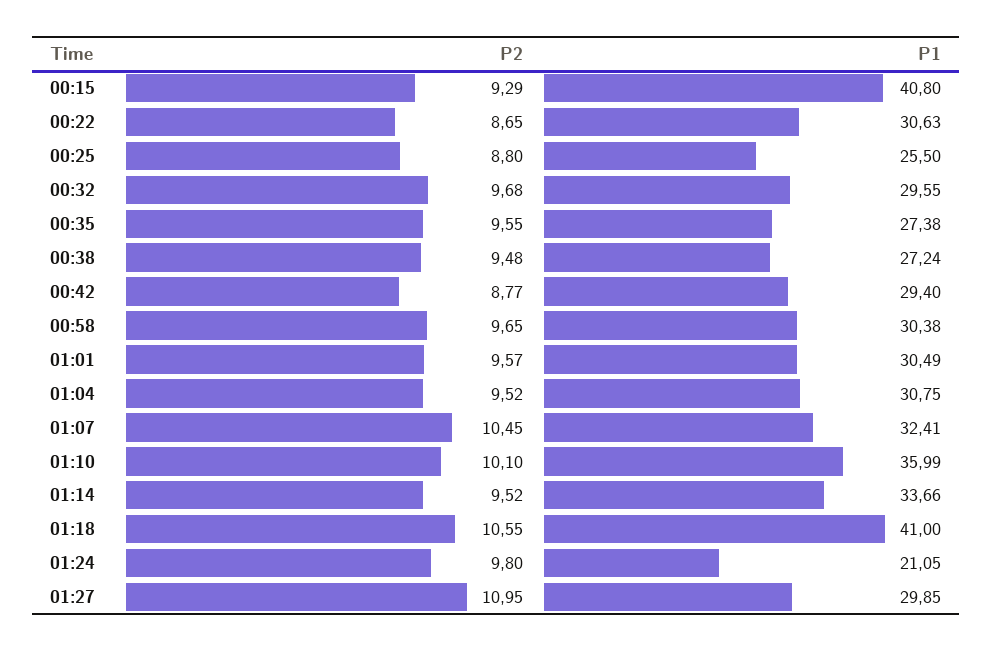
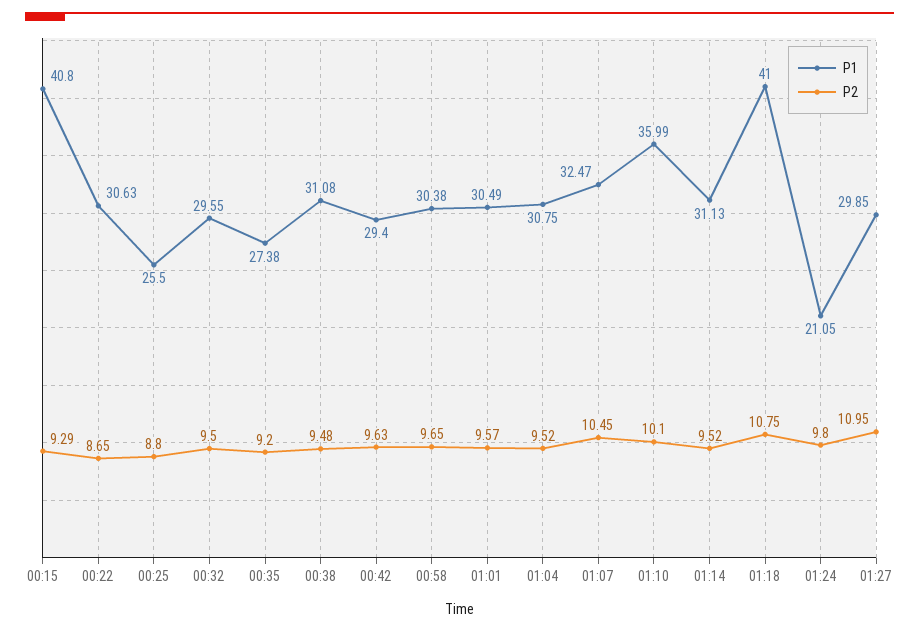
P2, 00:32: 9.68 -> 9.5
P2, 00:35: 9.55 -> 9.2
P1, 00:38: 27.24 -> 31.08
P2, 00:42: 8.77 -> 9.63
P1, 01:07: 32.41 -> 32.47
P1, 01:14: 33.66 -> 31.13
P2, 01:18: 10.55 -> 10.75

